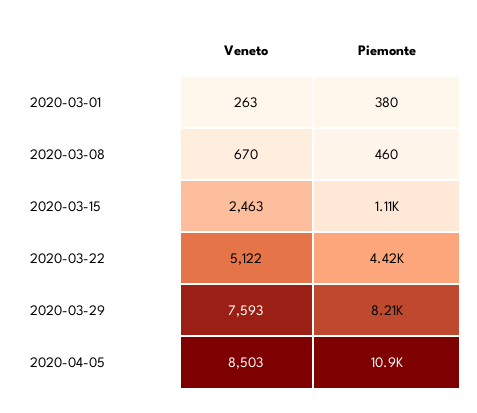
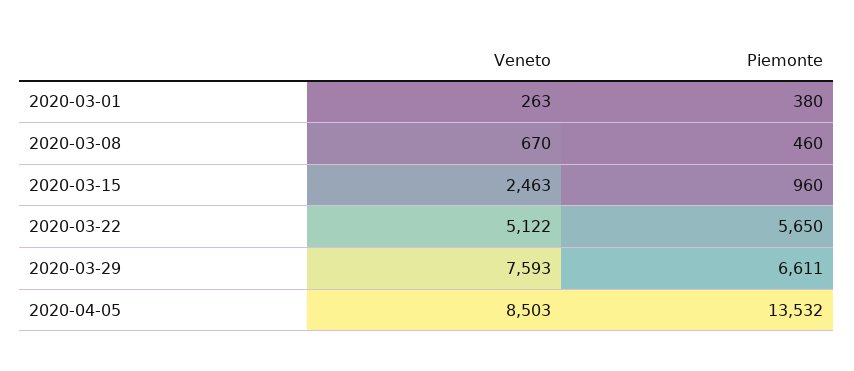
Piemonte, 2020-03-15: 1110 -> 960
Piemonte, 2020-03-22: 4420 -> 5650
Piemonte, 2020-03-29: 8210 -> 6611
Piemonte, 2020-04-05: 10900 -> 13532

